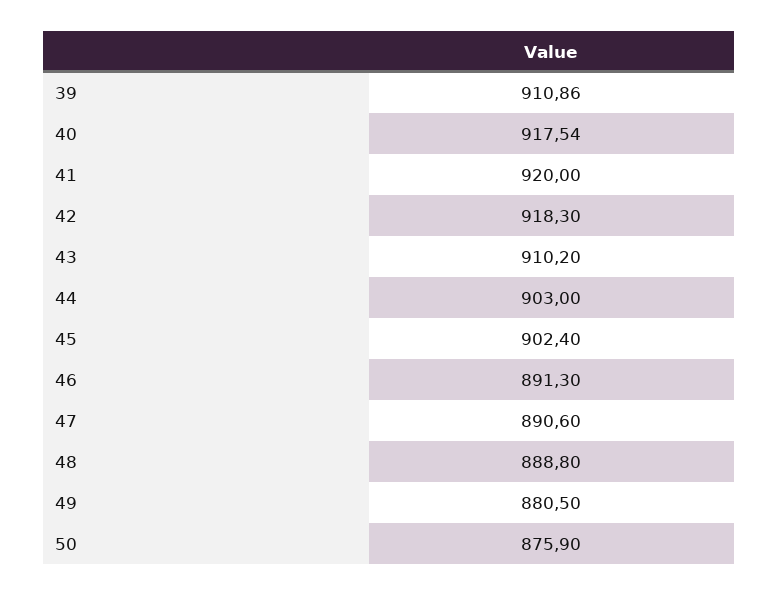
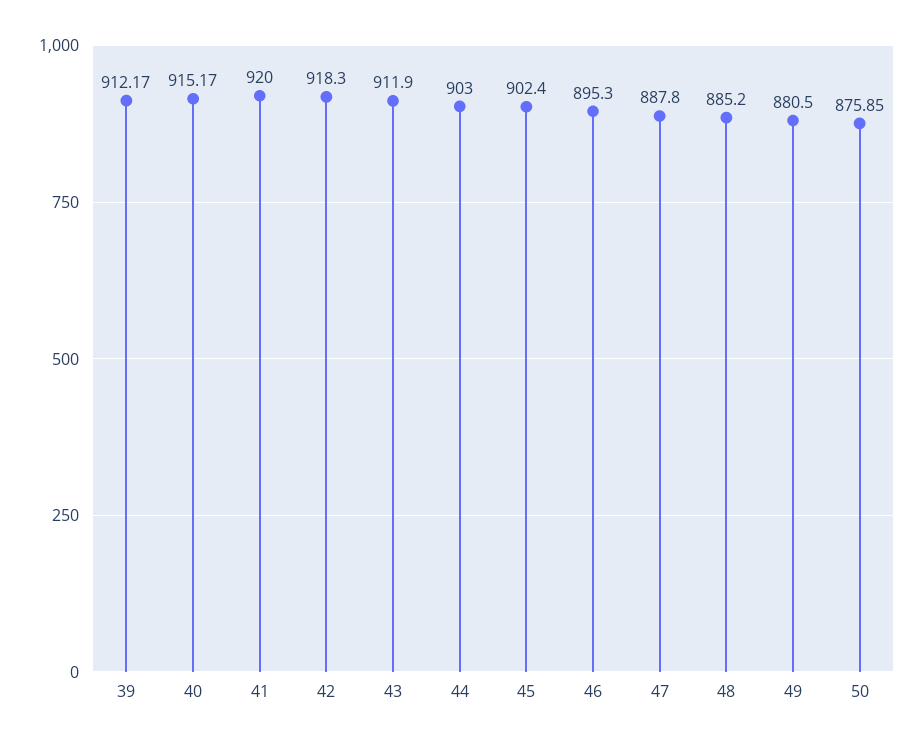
39: 910.86 -> 912.17
40: 917.54 -> 915.17
43: 910.2 -> 911.9
46: 891.3 -> 895.3
47: 890.6 -> 887.8
48: 888.8 -> 885.2
50: 875.9 -> 875.85

